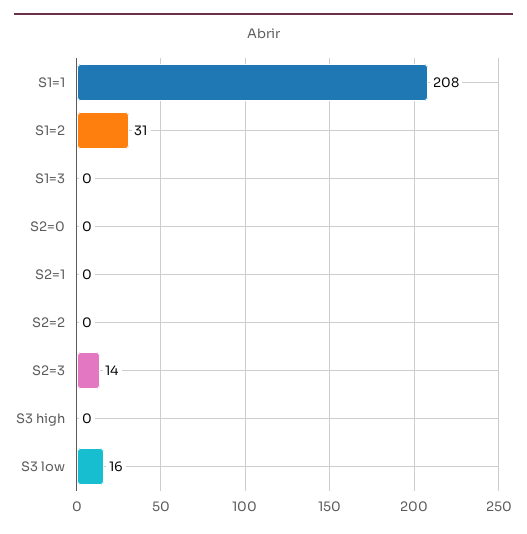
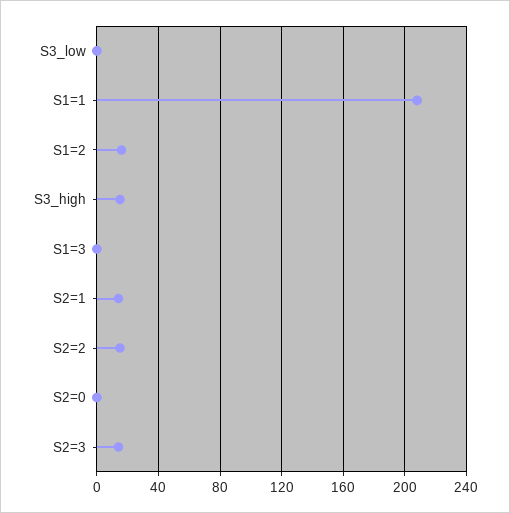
S1=2: 31 -> 15
S2=1: 0 -> 15
S2=2: 0 -> 15
S3 high: 0 -> 15
S3 low: 16 -> 0

